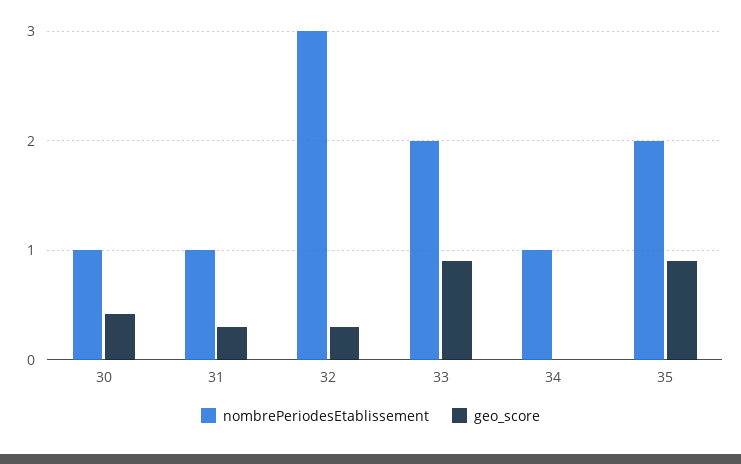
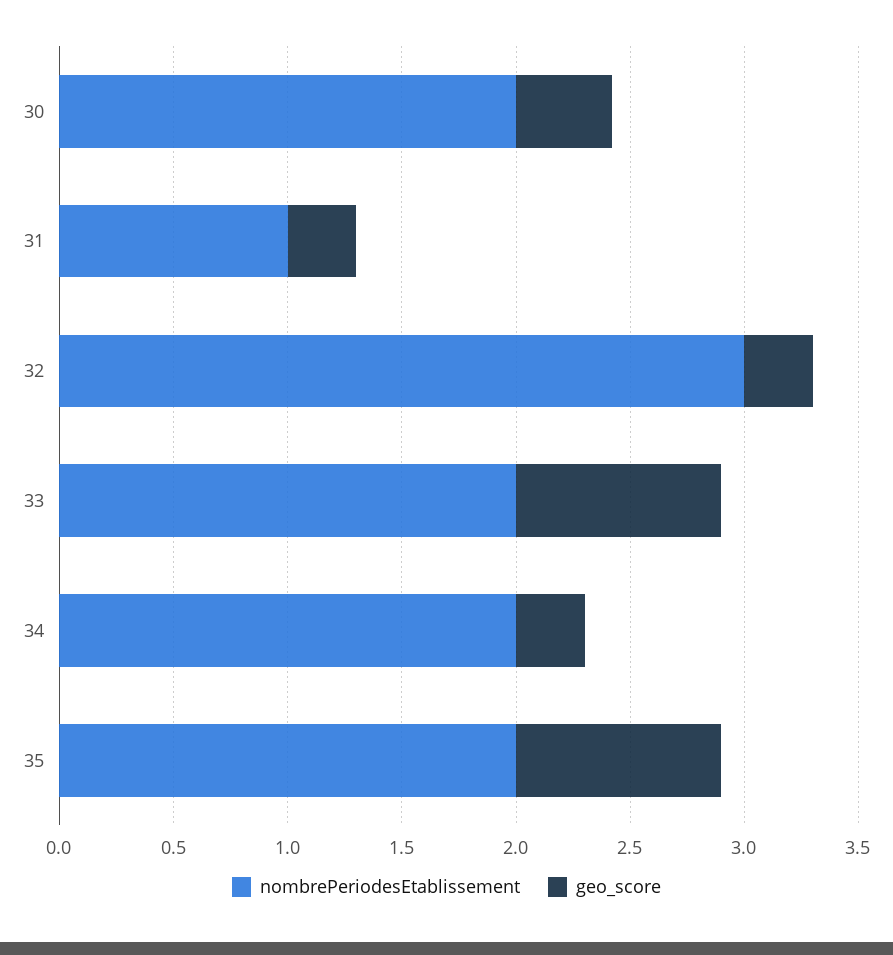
nombrePeriodesEtablissement, 30: 1 -> 2
nombrePeriodesEtablissement, 34: 1 -> 2
geo_score, 34: 0 -> 0.3

